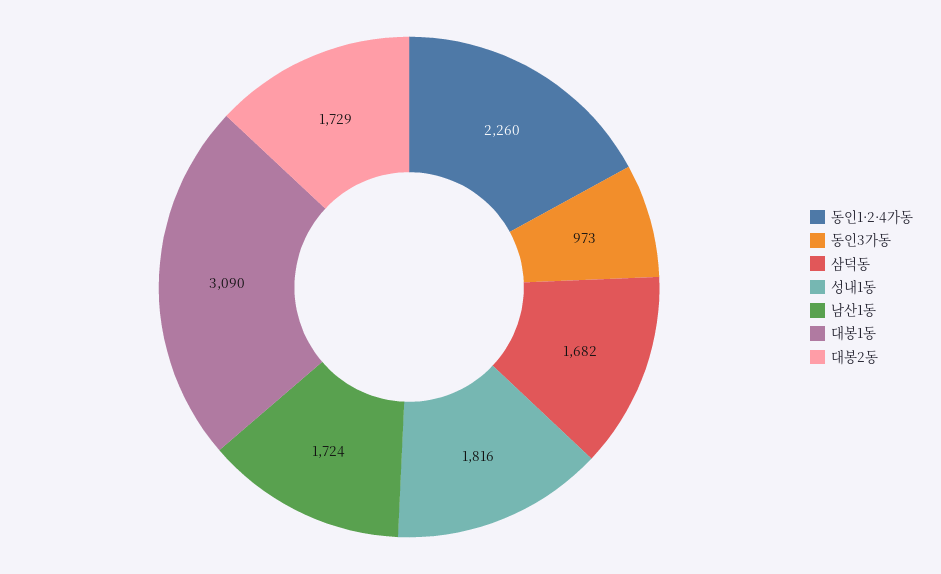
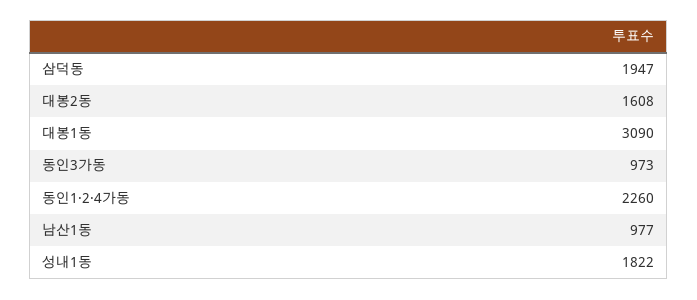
삼덕동: 1682 -> 1947
성내1동: 1816 -> 1822
남산1동: 1724 -> 977
대봉2동: 1729 -> 1608

